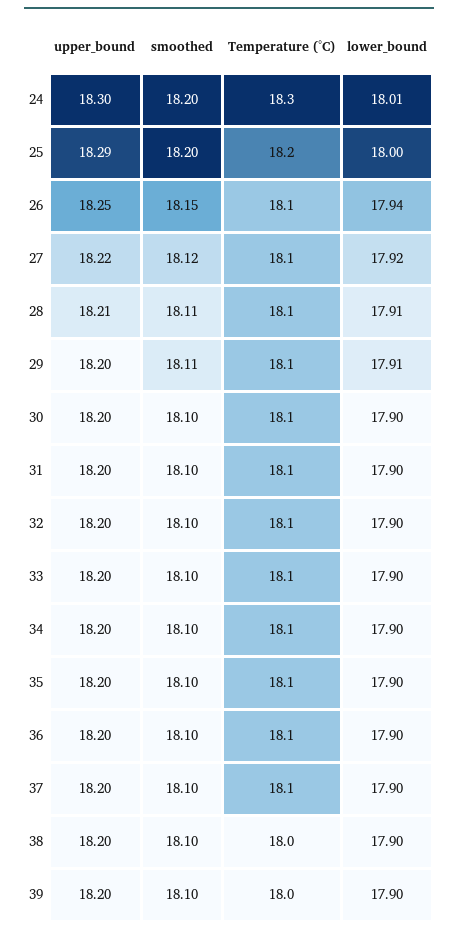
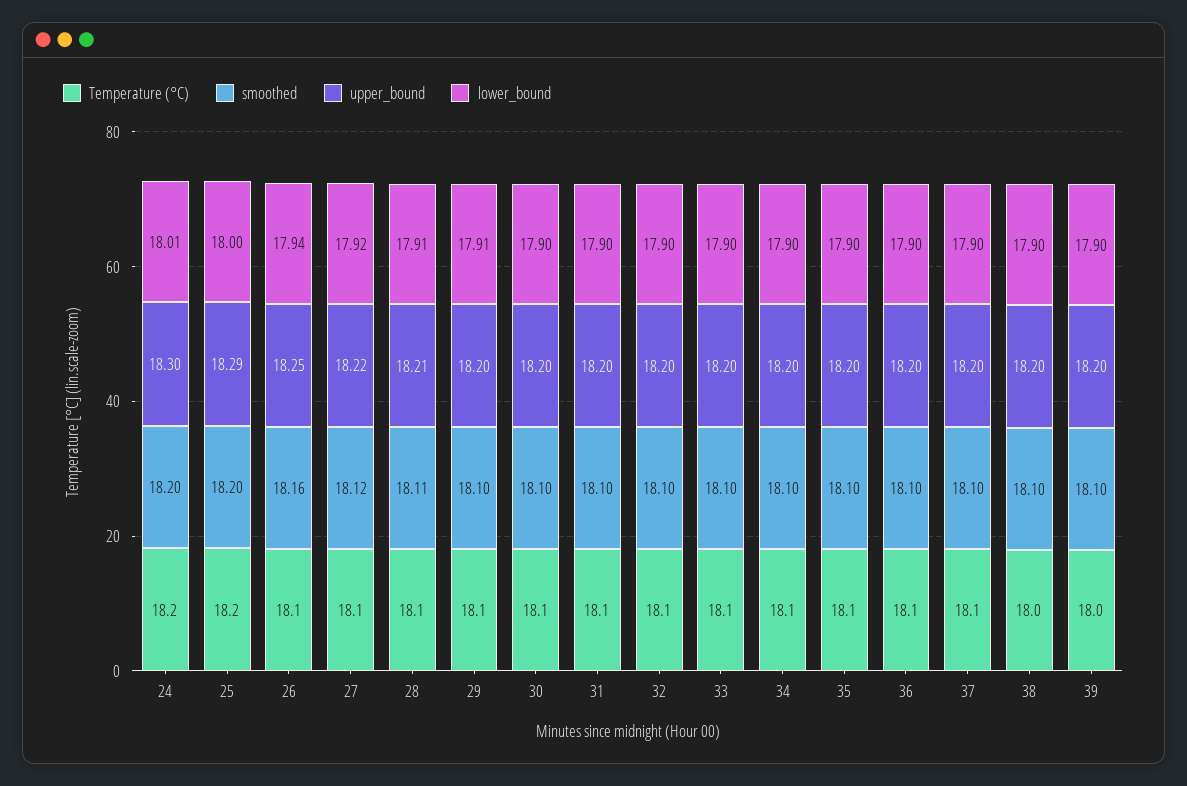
Temperature (°C), 24: 18.3 -> 18.2
smoothed, 26: 18.15 -> 18.16
smoothed, 29: 18.11 -> 18.1

